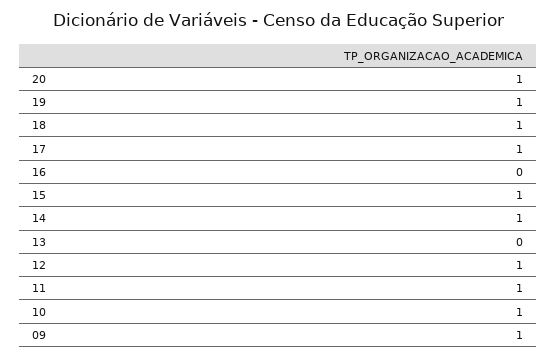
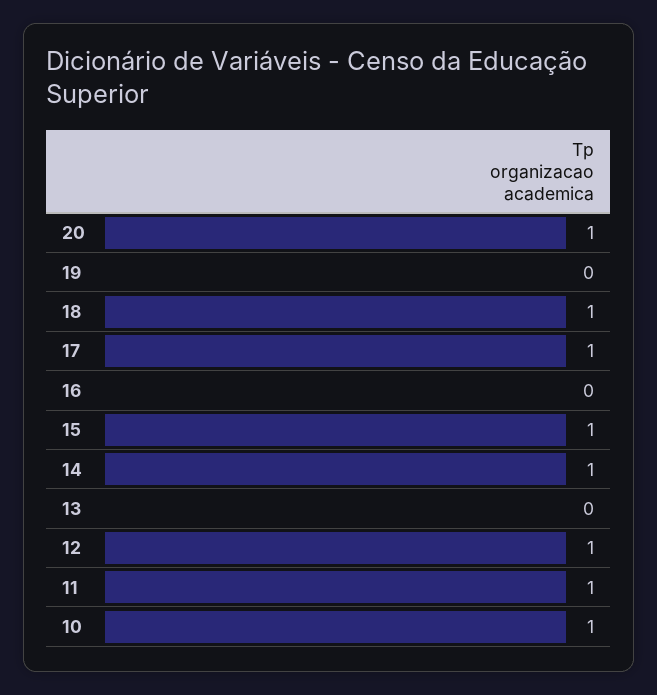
19: 1 -> 0
09: 1 -> none

